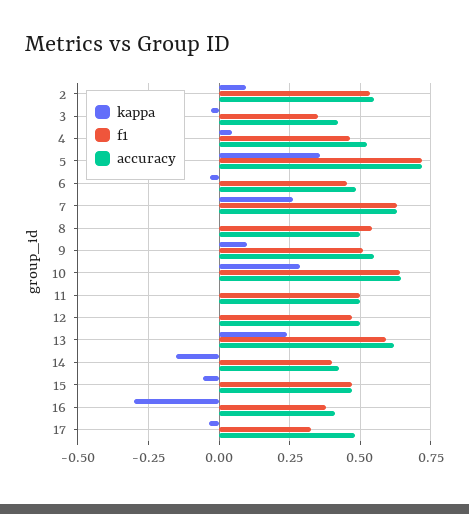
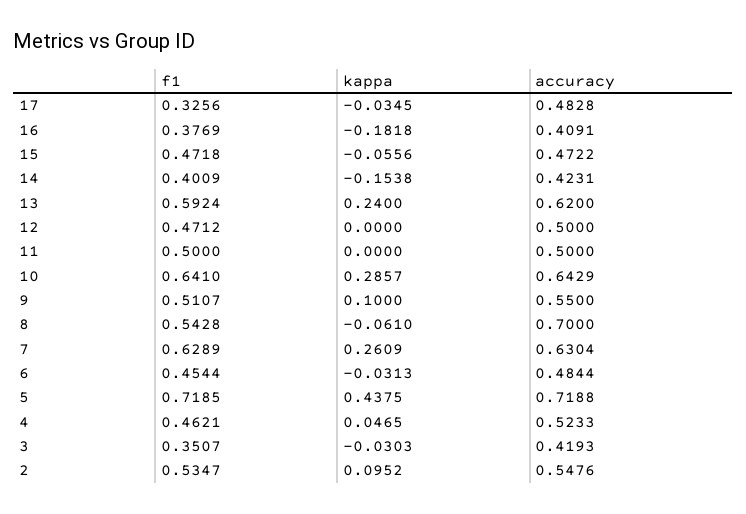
kappa, 5: 0.35 -> 0.4375
kappa, 8: 0 -> -0.061
accuracy, 8: 0.5 -> 0.7
kappa, 16: -0.3 -> -0.1818

